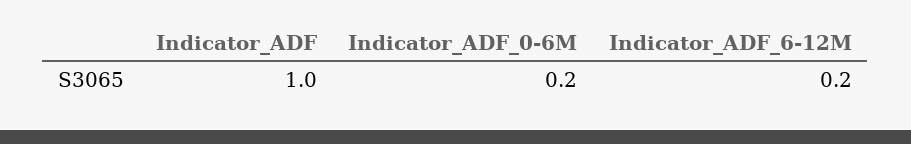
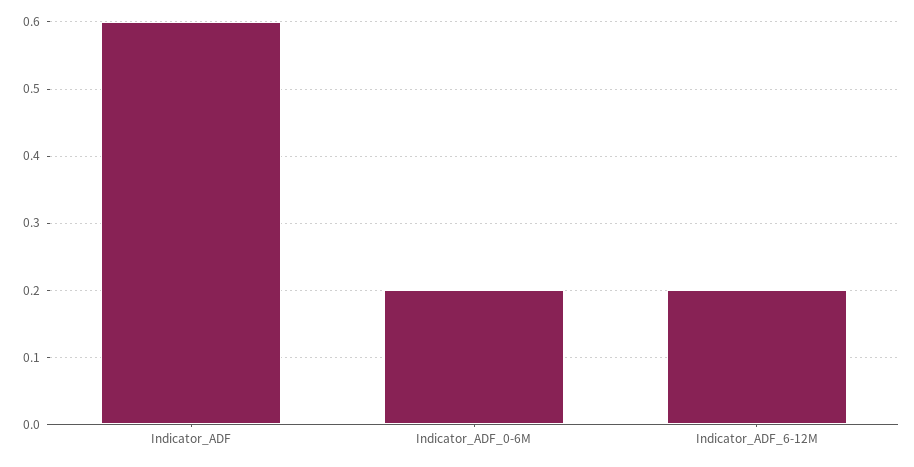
Indicator_ADF: 1 -> 0.6

